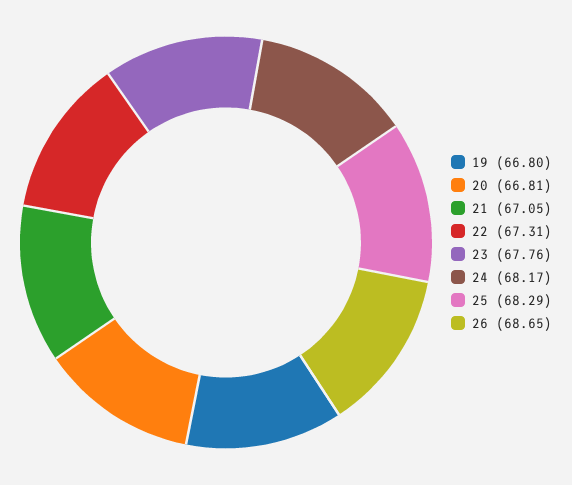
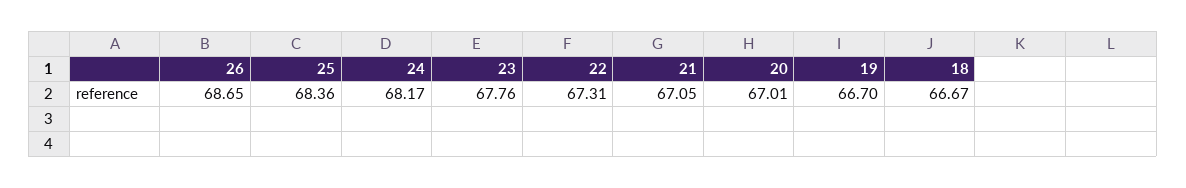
19: 66.8 -> 66.7
20: 66.81 -> 67.01
25: 68.29 -> 68.36
18: none -> 66.67

